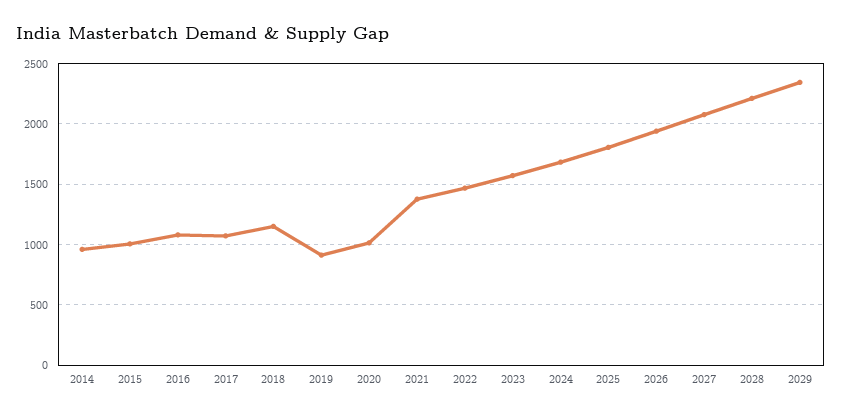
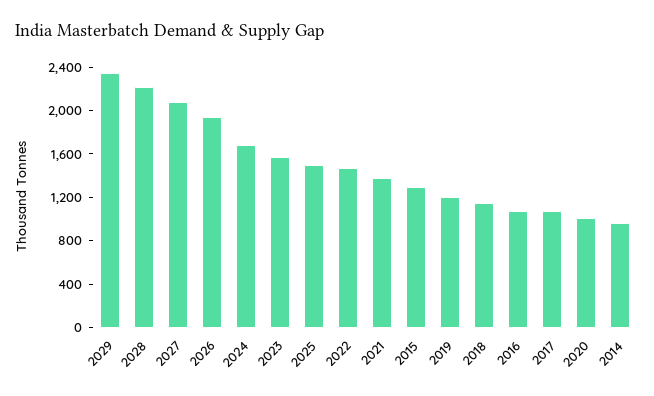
2015: 1000 -> 1300
2019: 900 -> 1200
2025: 1800 -> 1500

